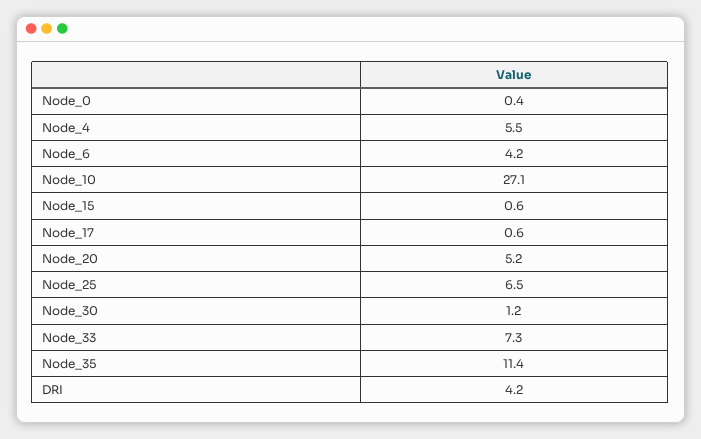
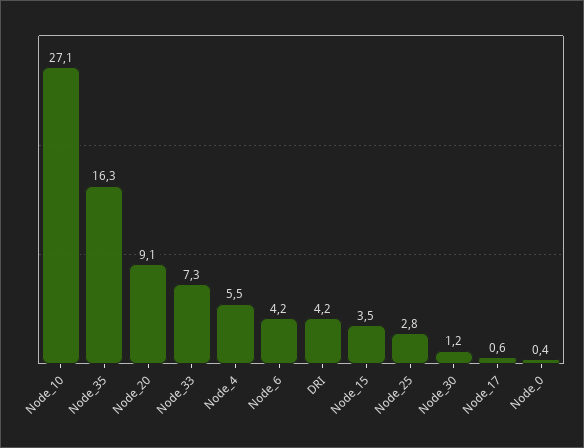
Node_15: 0.6 -> 3.5
Node_20: 5.2 -> 9.1
Node_25: 6.5 -> 2.8
Node_35: 11.4 -> 16.3

